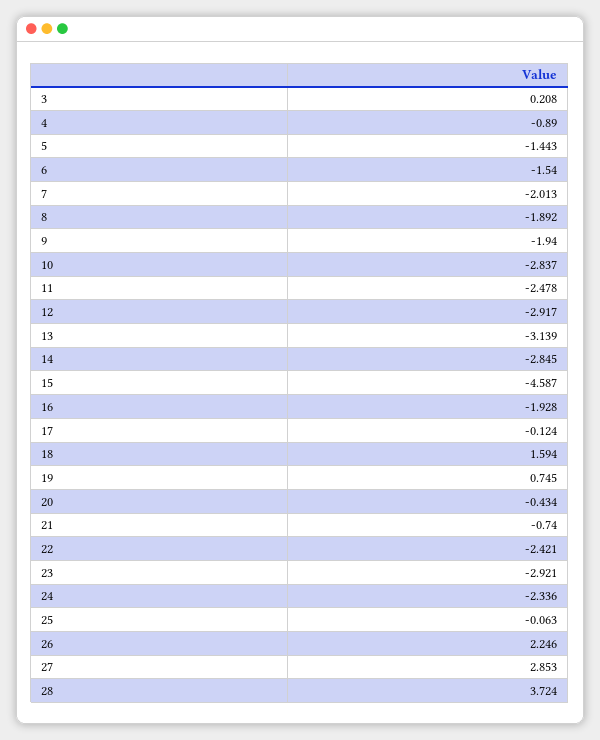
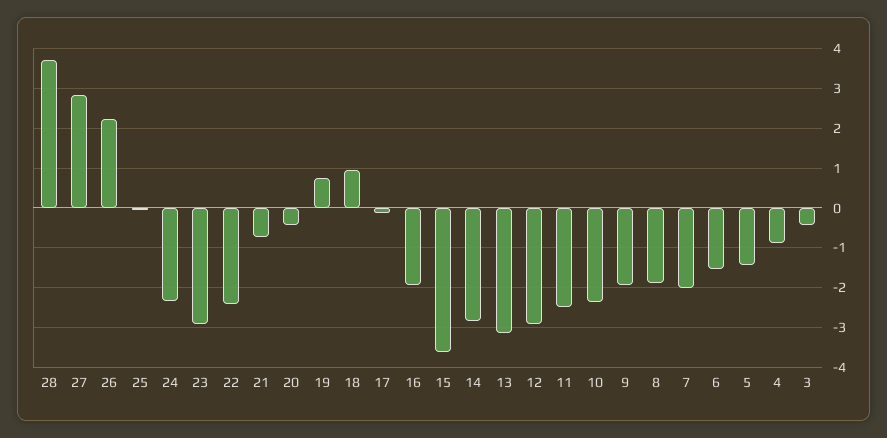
3: 0.208 -> -0.4
10: -2.837 -> -2.4
15: -4.587 -> -3.6
18: 1.594 -> 1

